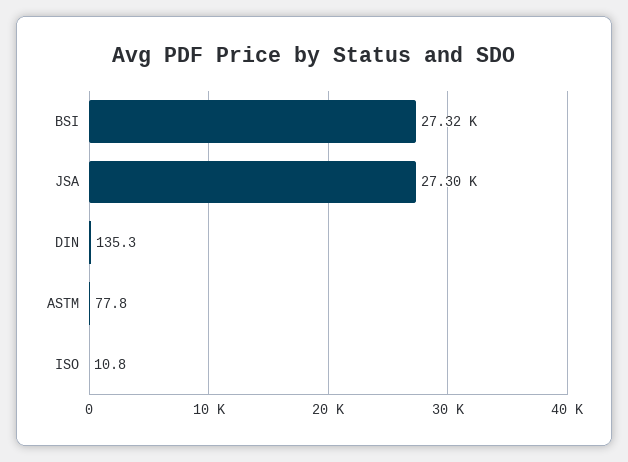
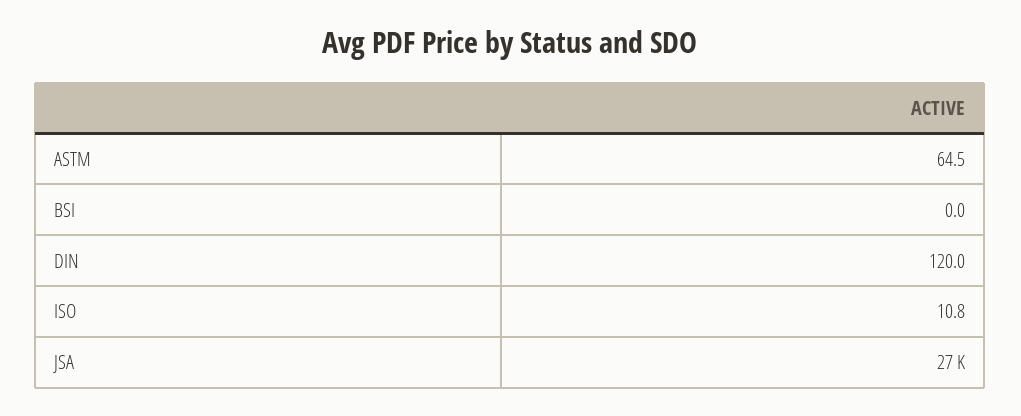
BSI: 27320 -> 0
DIN: 135.3 -> 120
ASTM: 77.8 -> 64.5

